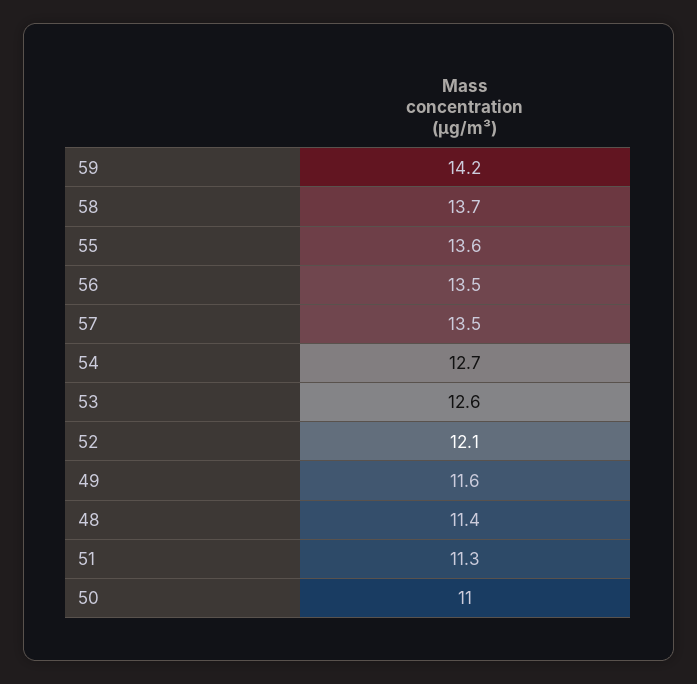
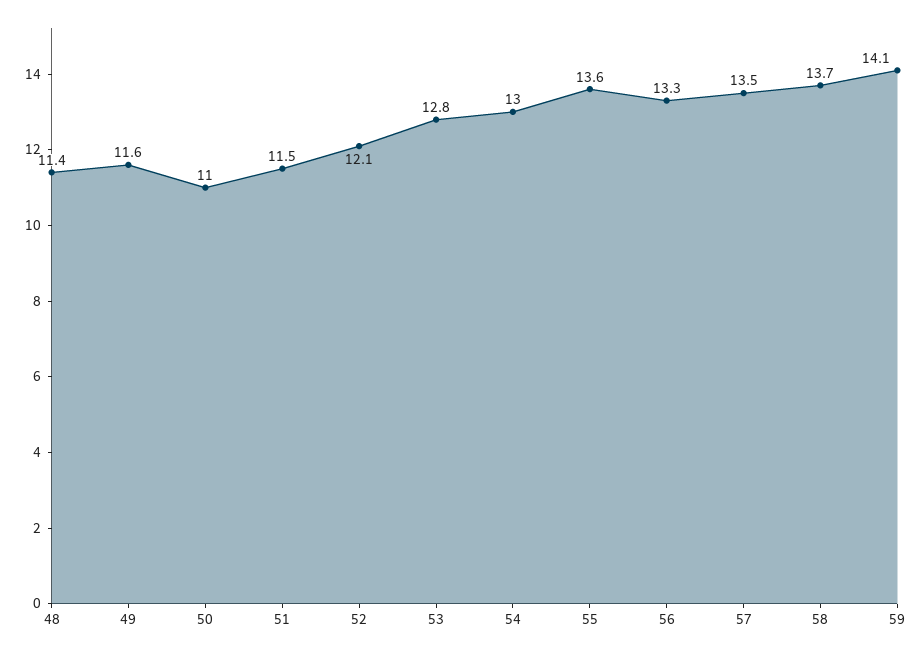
59: 14.2 -> 14.1
56: 13.5 -> 13.3
54: 12.7 -> 13
53: 12.6 -> 12.8
51: 11.3 -> 11.5

